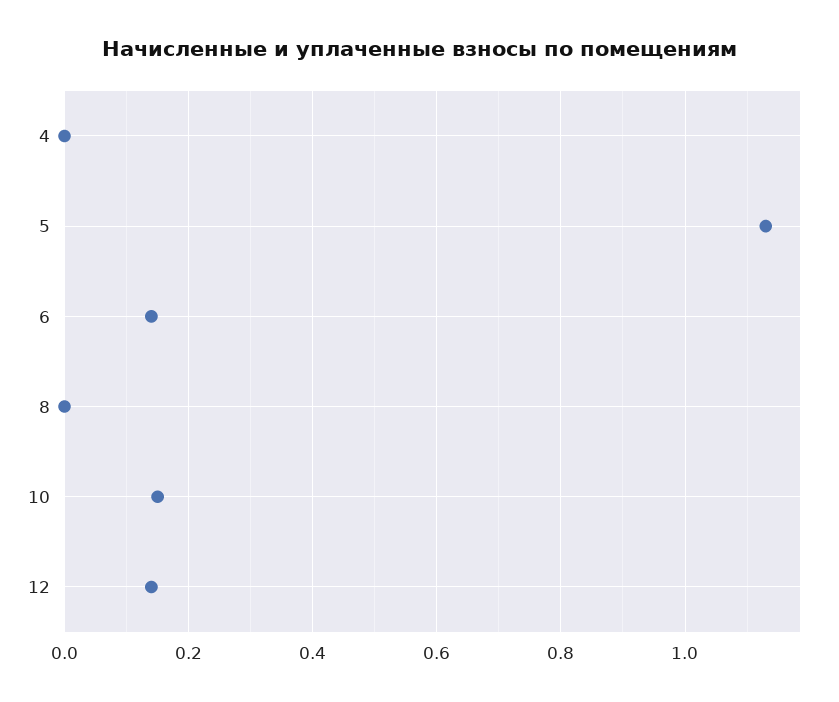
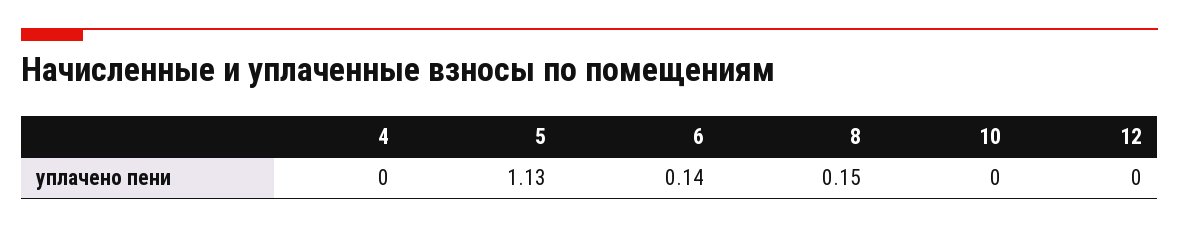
8: 0 -> 0.15
10: 0.15 -> 0
12: 0.15 -> 0

